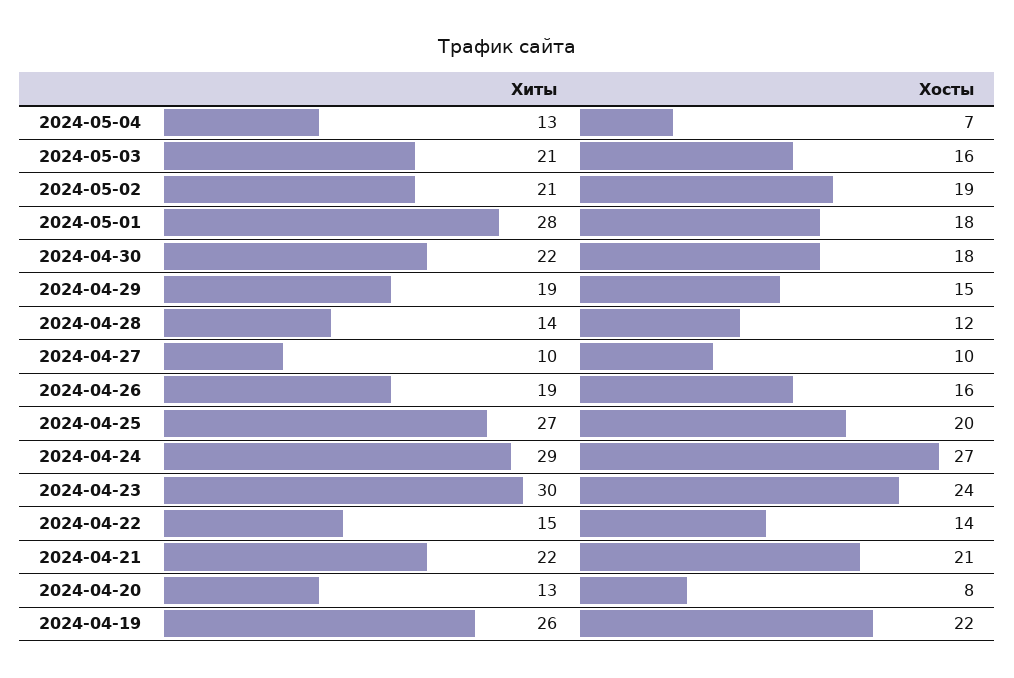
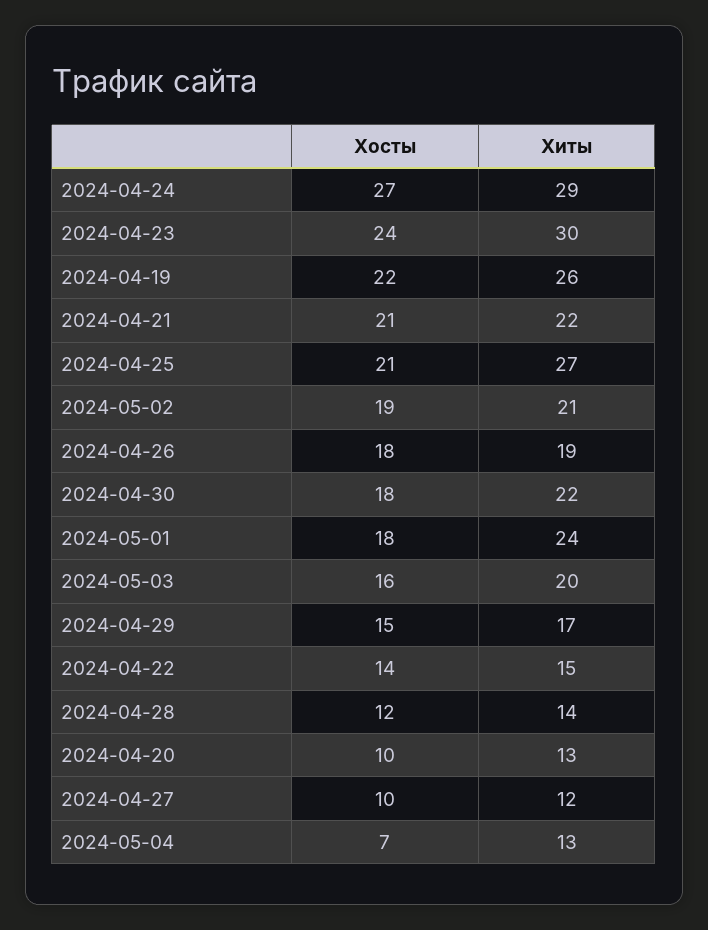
Хиты, 2024-05-03: 21 -> 20
Хиты, 2024-05-01: 28 -> 24
Хиты, 2024-04-29: 19 -> 17
Хиты, 2024-04-27: 10 -> 12
Хосты, 2024-04-26: 16 -> 18
Хосты, 2024-04-25: 20 -> 21
Хосты, 2024-04-20: 8 -> 10

